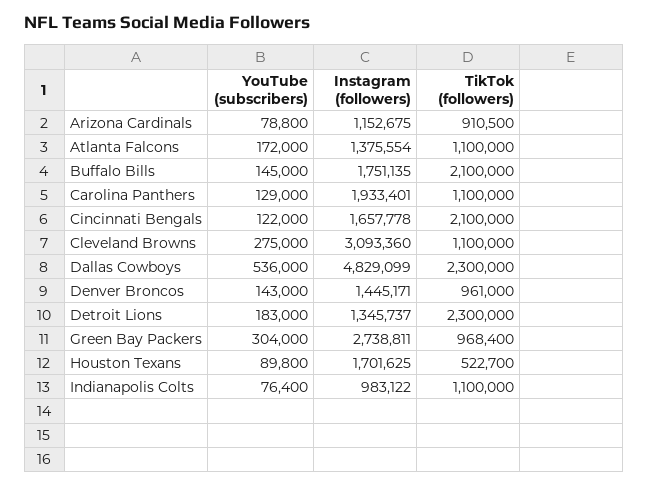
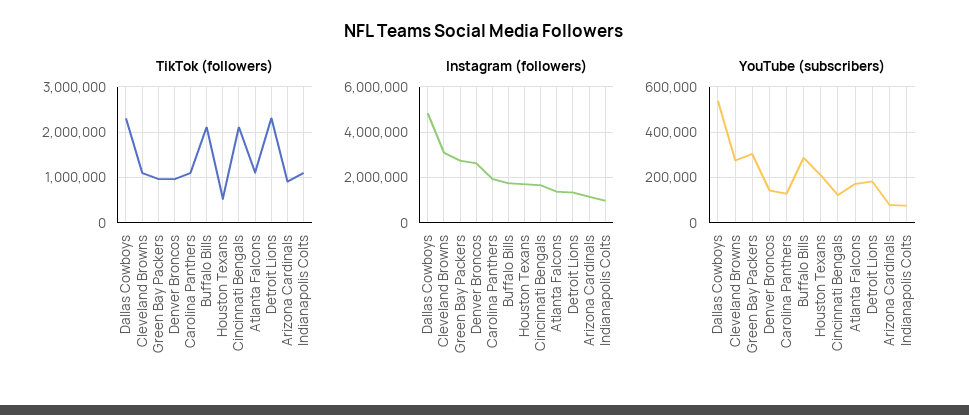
YouTube (subscribers), Buffalo Bills: 145000 -> 300000
Instagram (followers), Denver Broncos: 1445171 -> 2500000
YouTube (subscribers), Houston Texans: 89800 -> 200000

